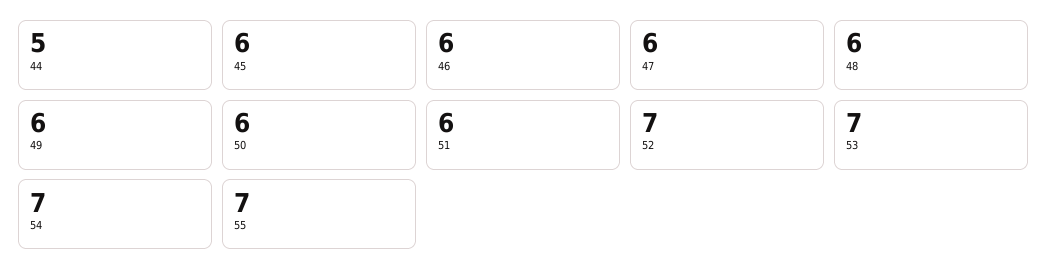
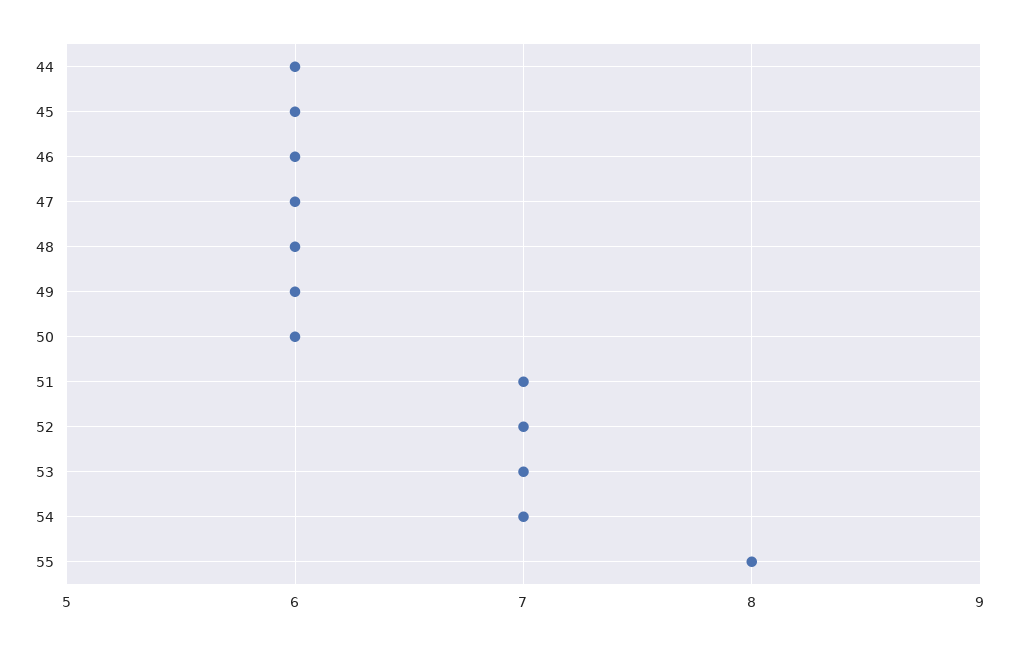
44: 5 -> 6
51: 6 -> 7
55: 7 -> 8

